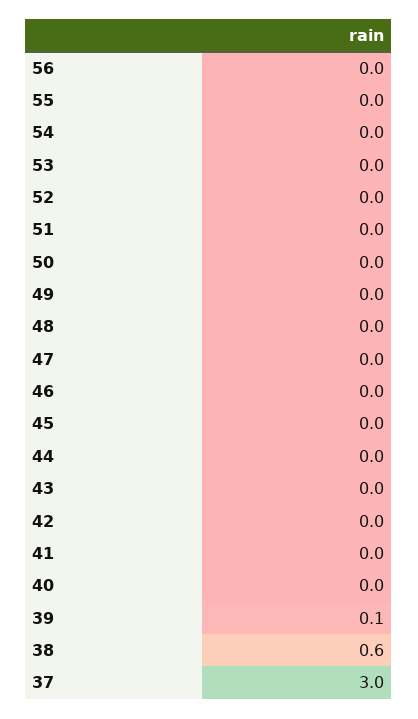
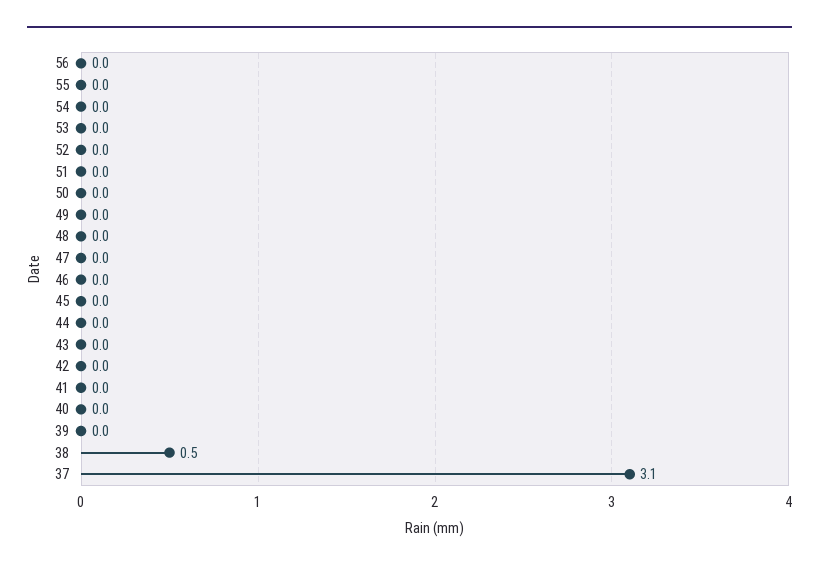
39: 0.1 -> 0
38: 0.6 -> 0.5
37: 3 -> 3.1

